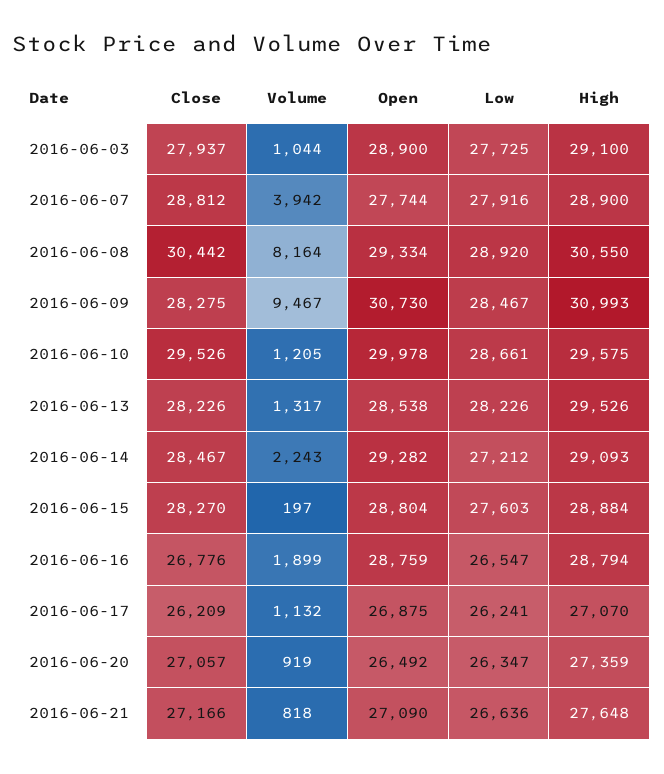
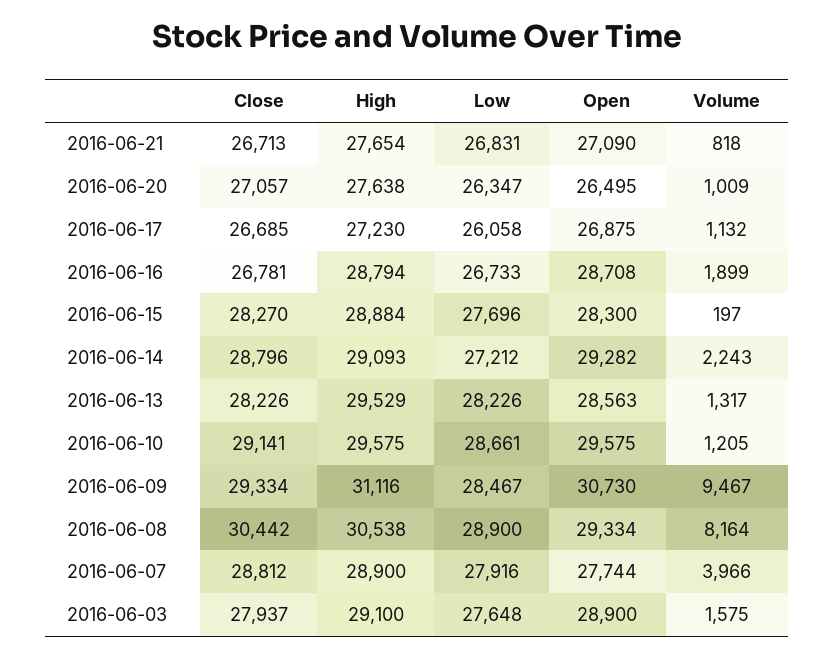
Volume, 2016-06-03: 1044 -> 1575
Low, 2016-06-03: 27725 -> 27648
Volume, 2016-06-07: 3942 -> 3966
Low, 2016-06-08: 28920 -> 28900
High, 2016-06-08: 30550 -> 30538
Close, 2016-06-09: 28275 -> 29334
High, 2016-06-09: 30993 -> 31116
Close, 2016-06-10: 29526 -> 29141
Open, 2016-06-10: 29978 -> 29575
Open, 2016-06-13: 28538 -> 28563
High, 2016-06-13: 29526 -> 29529
Close, 2016-06-14: 28467 -> 28796
Open, 2016-06-15: 28804 -> 28300
Low, 2016-06-15: 27603 -> 27696
Close, 2016-06-16: 26776 -> 26781
Open, 2016-06-16: 28759 -> 28708
Low, 2016-06-16: 26547 -> 26733
Close, 2016-06-17: 26209 -> 26685
Low, 2016-06-17: 26241 -> 26058
High, 2016-06-17: 27070 -> 27230
Volume, 2016-06-20: 919 -> 1009
Open, 2016-06-20: 26492 -> 26495
High, 2016-06-20: 27359 -> 27638
Close, 2016-06-21: 27166 -> 26713
Low, 2016-06-21: 26636 -> 26831
High, 2016-06-21: 27648 -> 27654

